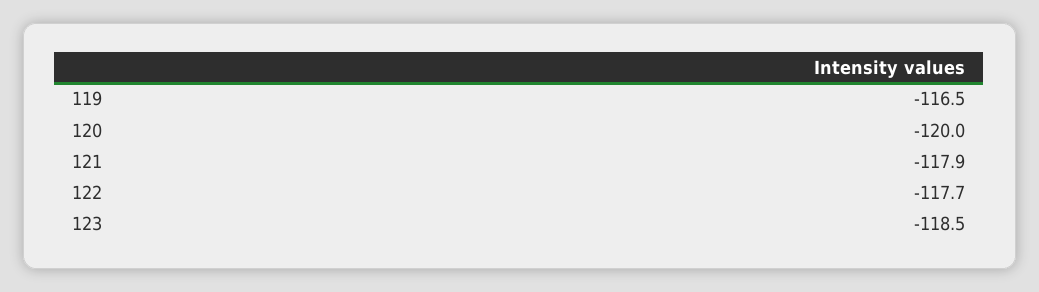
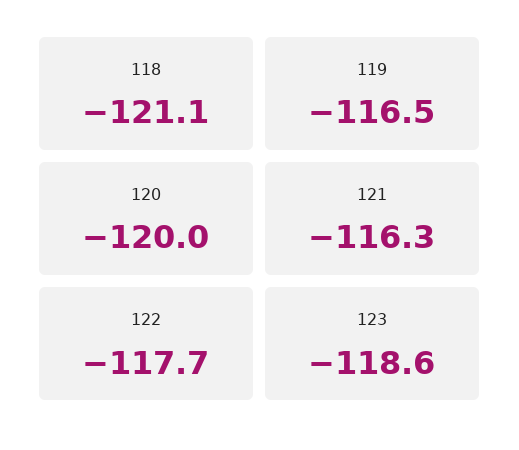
121: -117.9 -> -116.3
123: -118.5 -> -118.6
118: none -> -121.1

